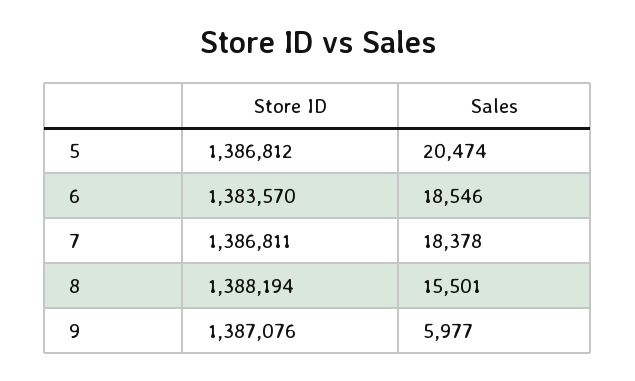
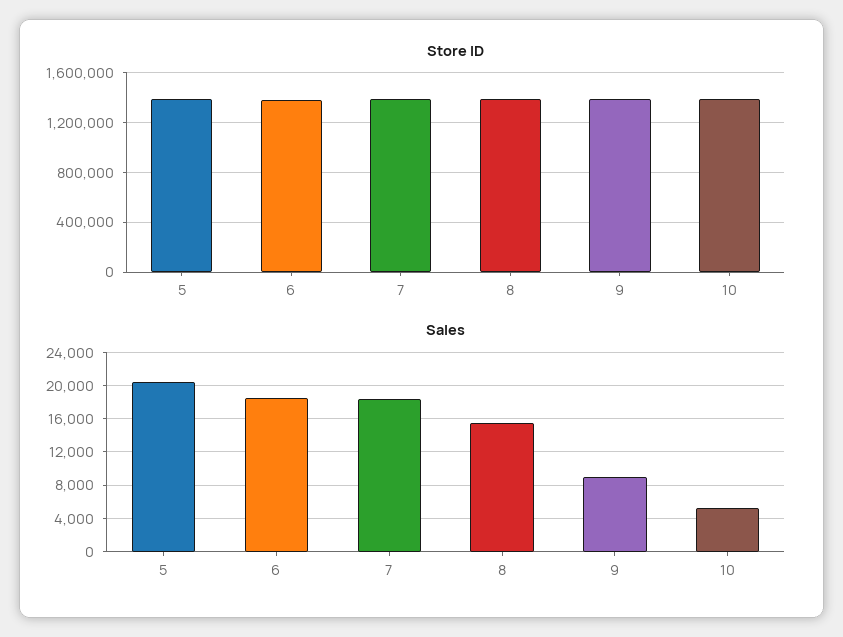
Sales, 9: 5977 -> 9000
Store ID, 10: none -> 1400000
Sales, 10: none -> 5000

